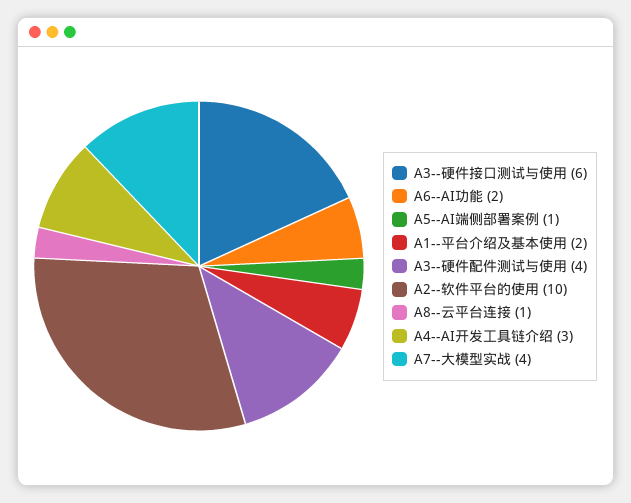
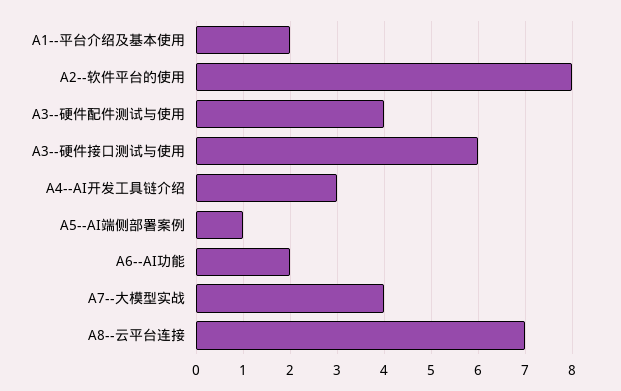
A2--软件平台的使用: 10 -> 8
A8--云平台连接: 1 -> 7

